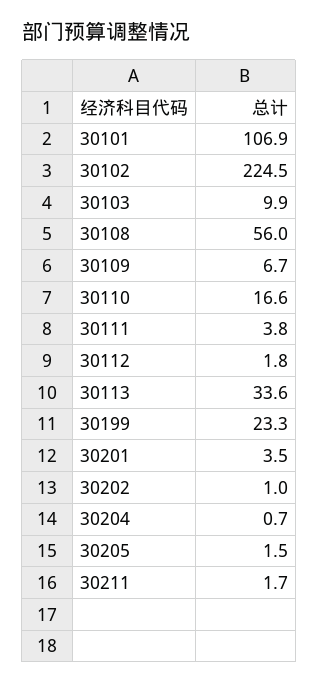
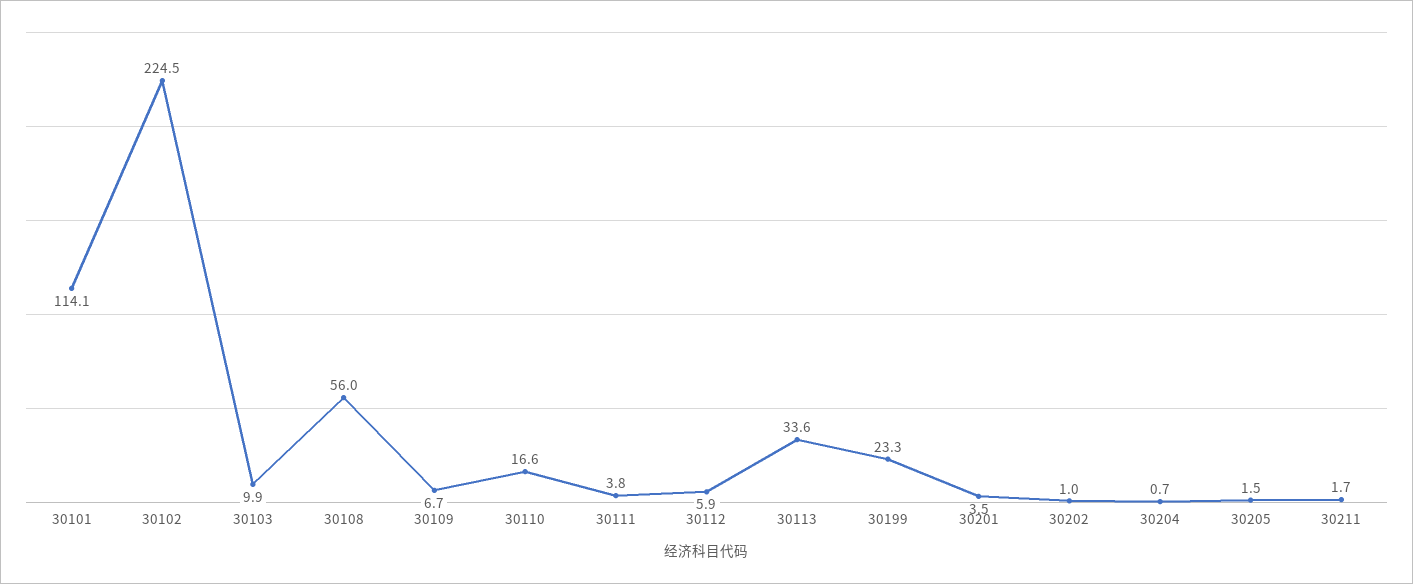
30101: 106.9 -> 114.1
30112: 1.8 -> 5.9

